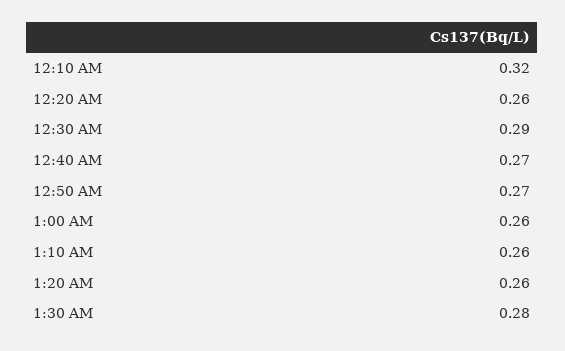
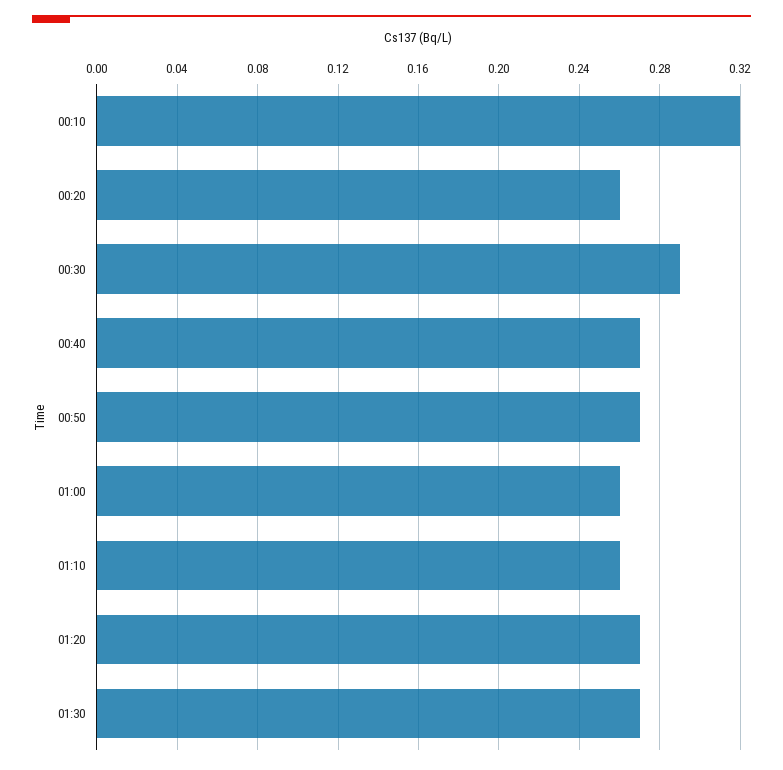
1:20 AM: 0.26 -> 0.27
1:30 AM: 0.28 -> 0.27

